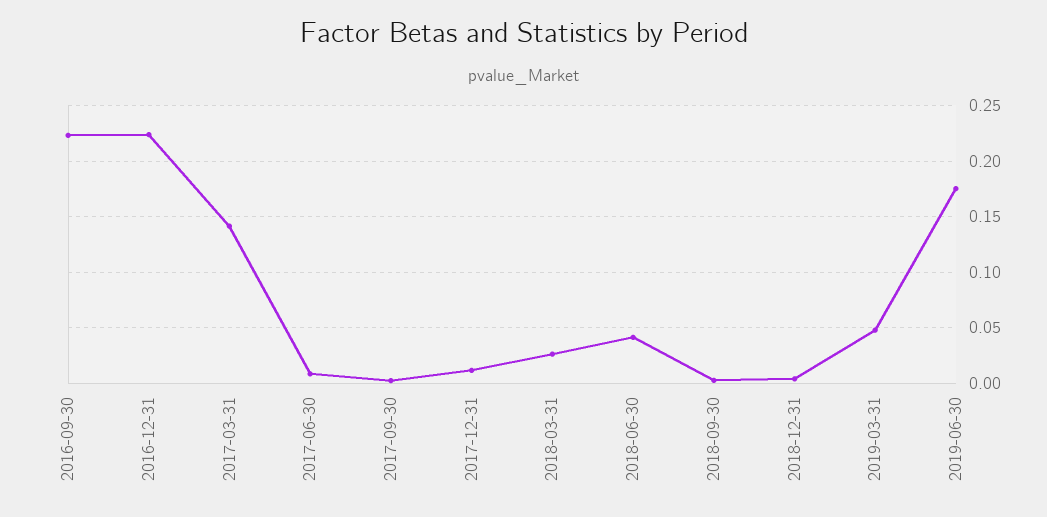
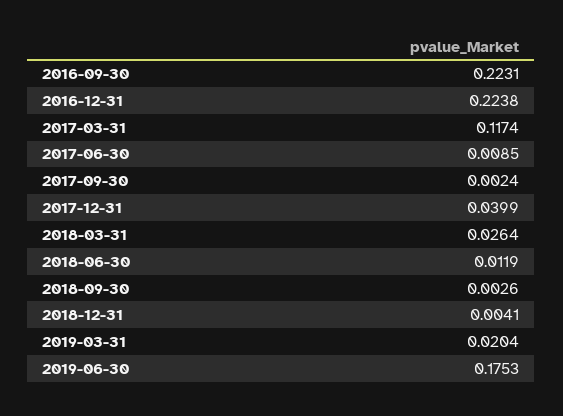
2017-03-31: 0.14 -> 0.1174
2017-12-31: 0.01 -> 0.0399
2018-06-30: 0.04 -> 0.0119
2019-03-31: 0.05 -> 0.0204

